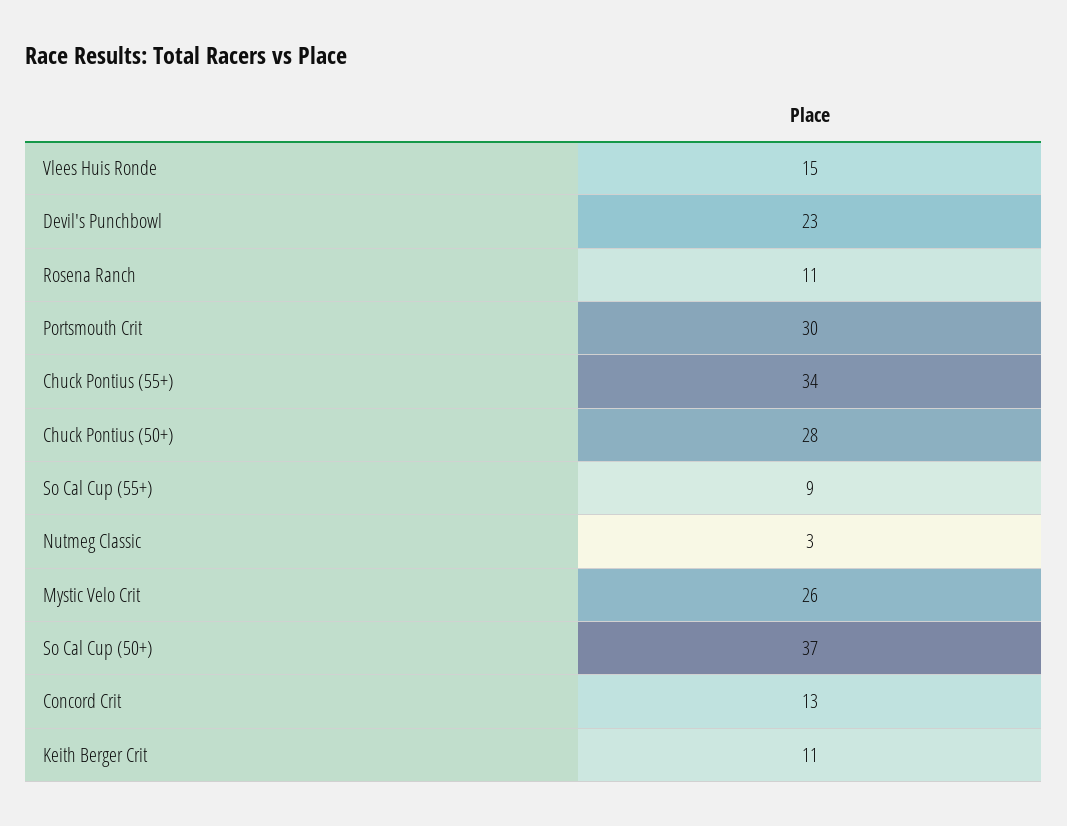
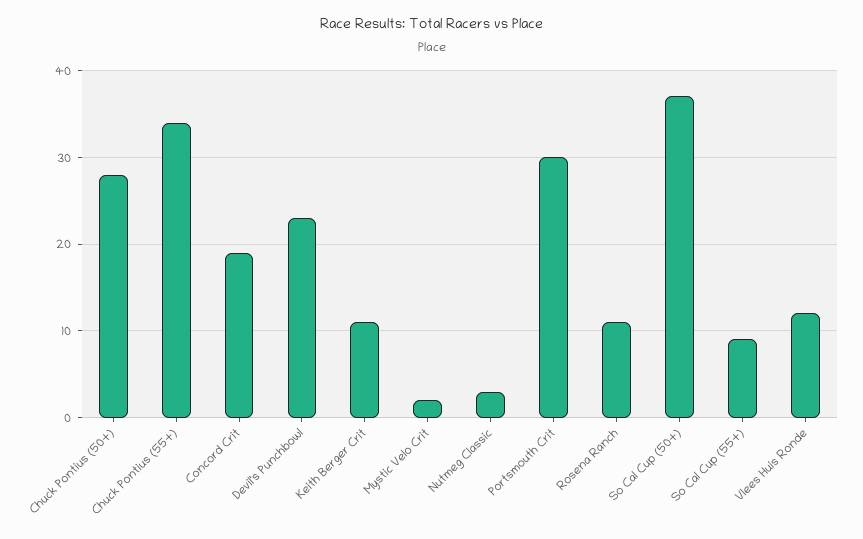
Vlees Huis Ronde: 15 -> 12
Mystic Velo Crit: 26 -> 2
Concord Crit: 13 -> 19

